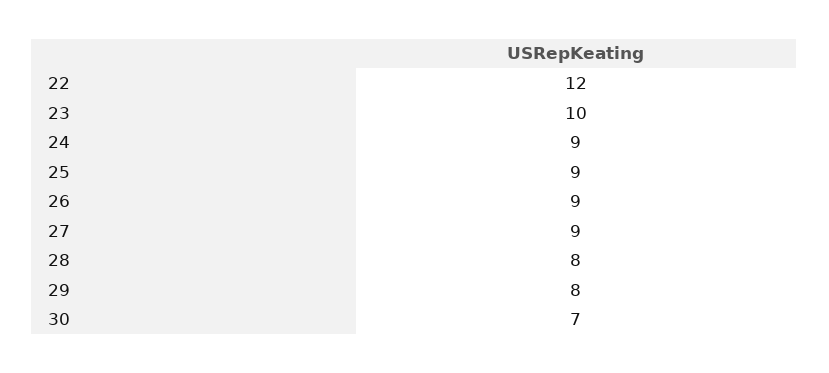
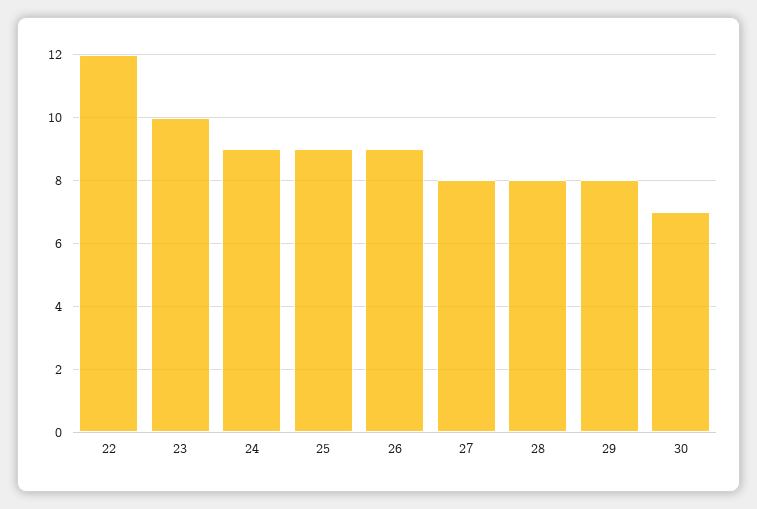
27: 9 -> 8

